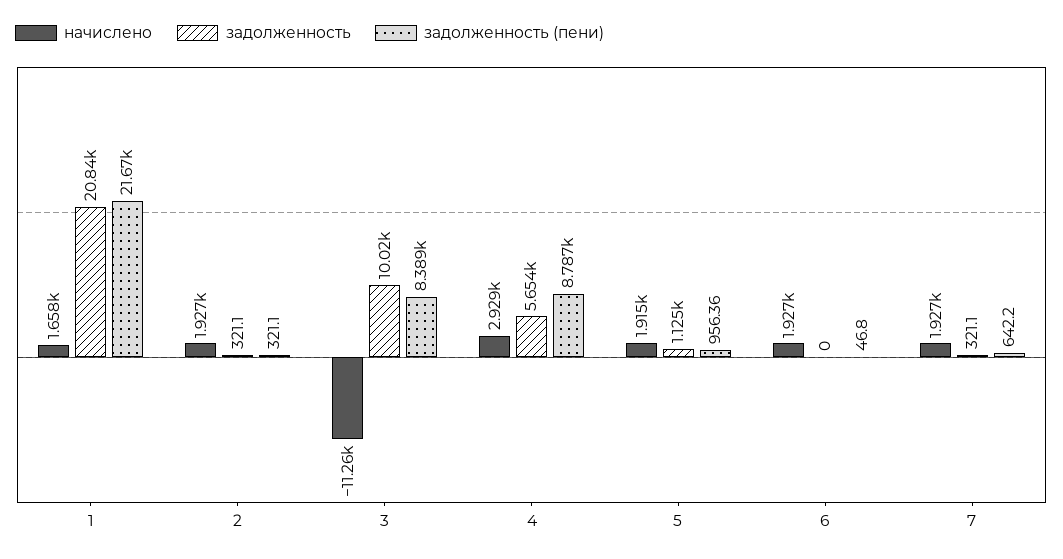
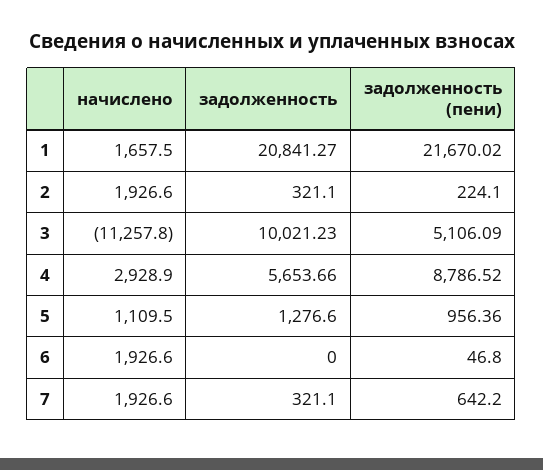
задолженность (пени), 2: 321.1 -> 224.1
задолженность (пени), 3: 8389 -> 5106.09
начислено, 5: 1915 -> 1109.5
задолженность, 5: 1125 -> 1276.6

